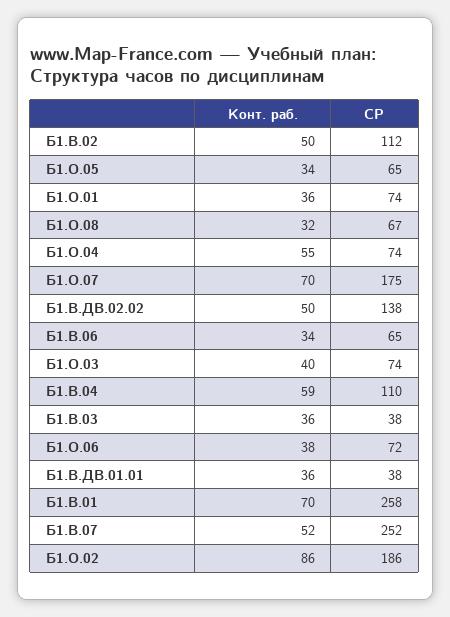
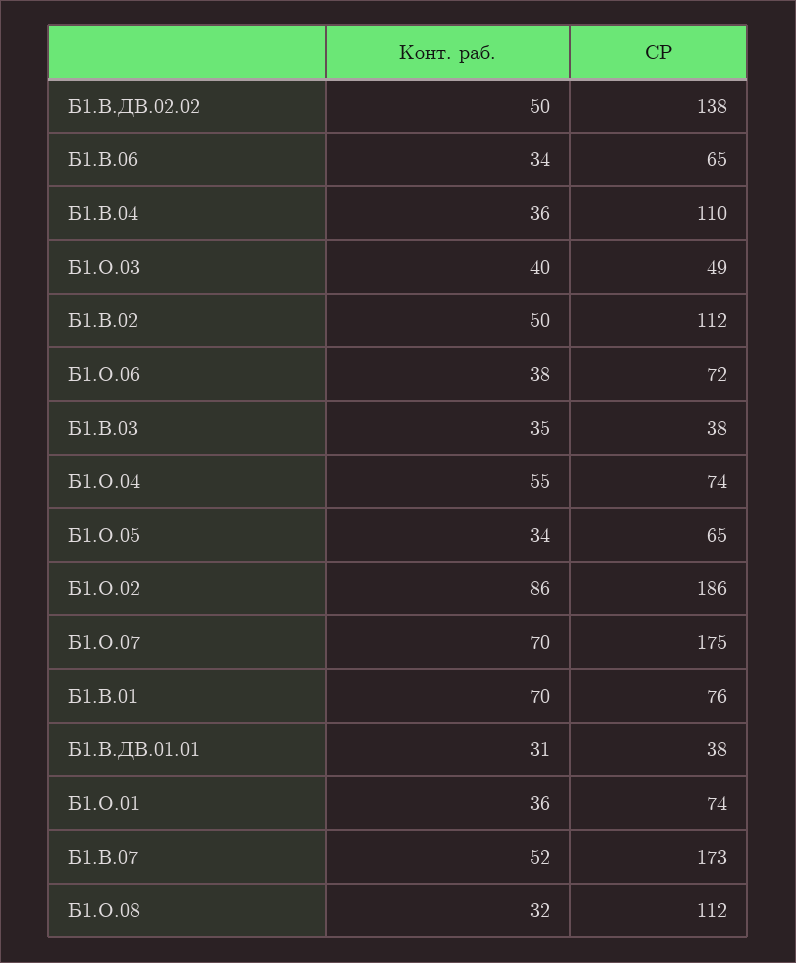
СР, Б1.О.08: 67 -> 112
СР, Б1.О.03: 74 -> 49
Конт. раб., Б1.В.04: 59 -> 36
Конт. раб., Б1.В.03: 36 -> 35
Конт. раб., Б1.В.ДВ.01.01: 36 -> 31
СР, Б1.В.01: 258 -> 76
СР, Б1.В.07: 252 -> 173

